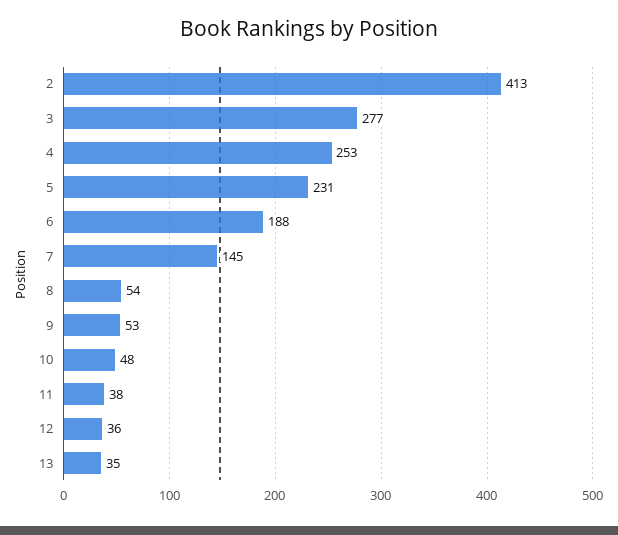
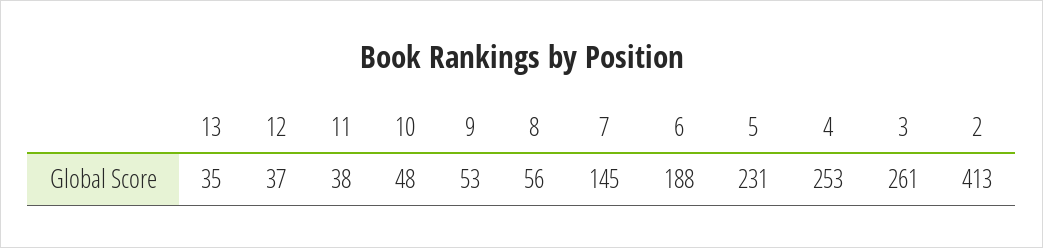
3: 277 -> 261
8: 54 -> 56
12: 36 -> 37

